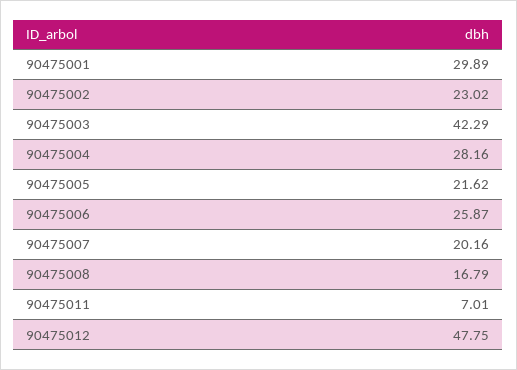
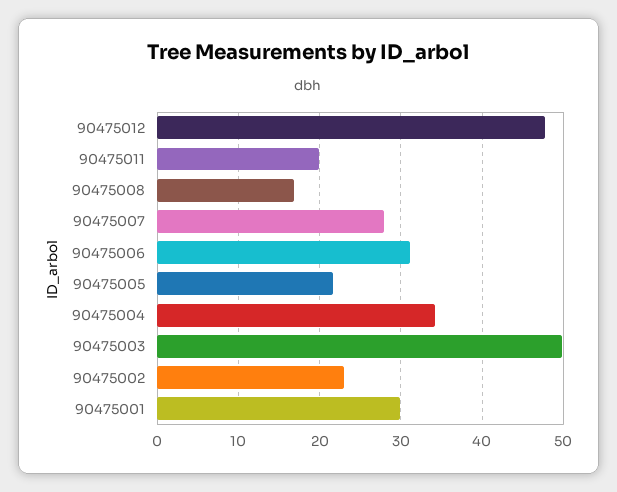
90475003: 42.29 -> 50
90475004: 28.16 -> 34
90475006: 25.87 -> 31
90475007: 20.16 -> 28
90475011: 7.01 -> 20

